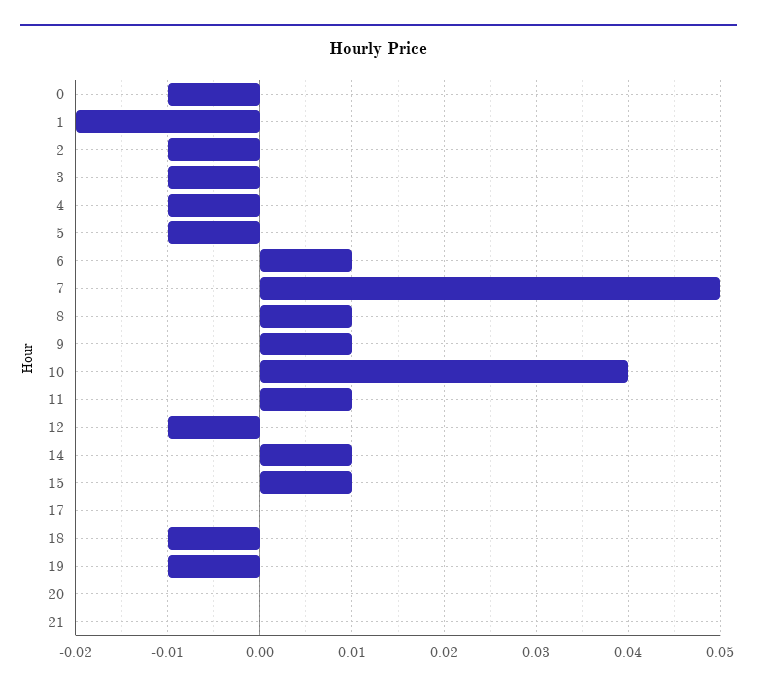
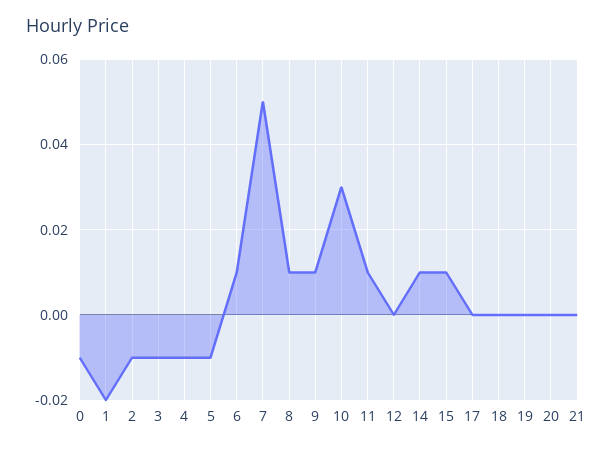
10: 0.04 -> 0.03
12: -0.01 -> 0
18: -0.01 -> 0
19: -0.01 -> 0

